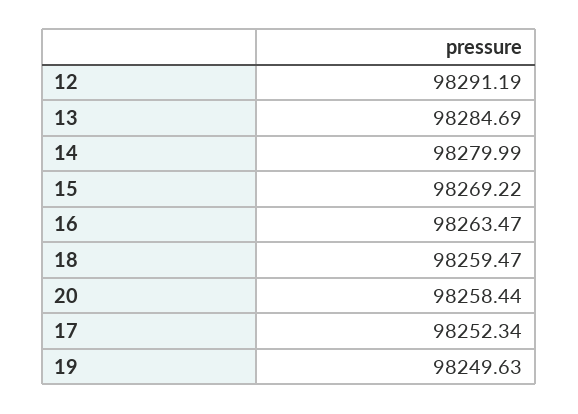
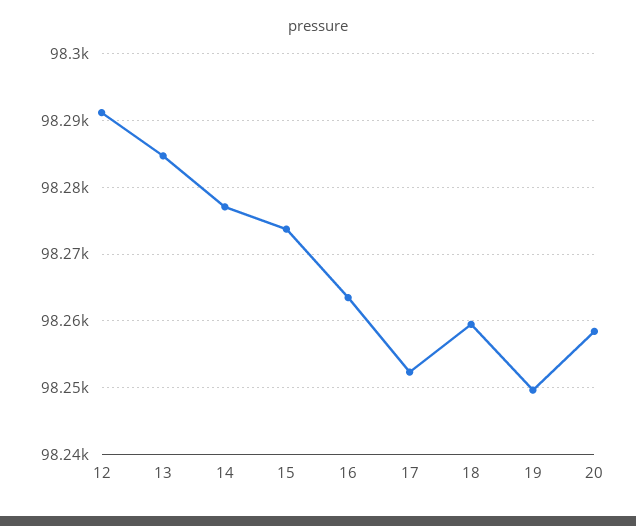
14: 98279.99 -> 98277
15: 98269.22 -> 98274

